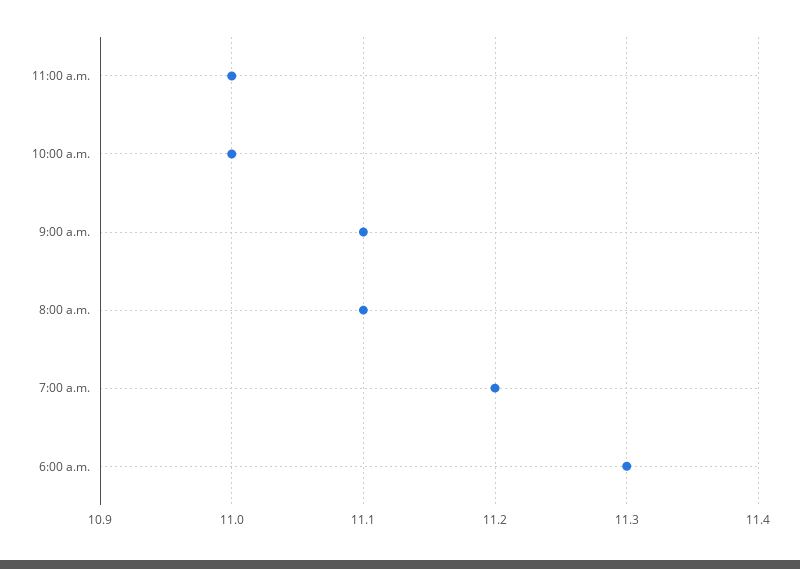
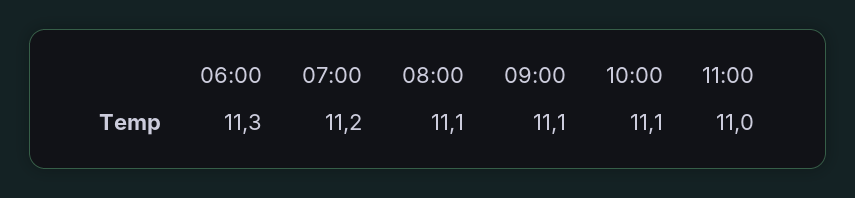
10:00 a.m.: 11 -> 11.1

